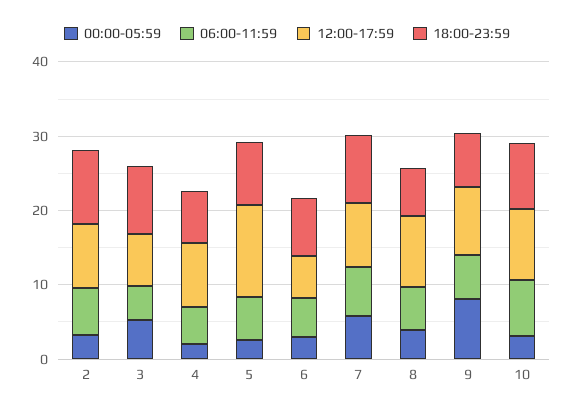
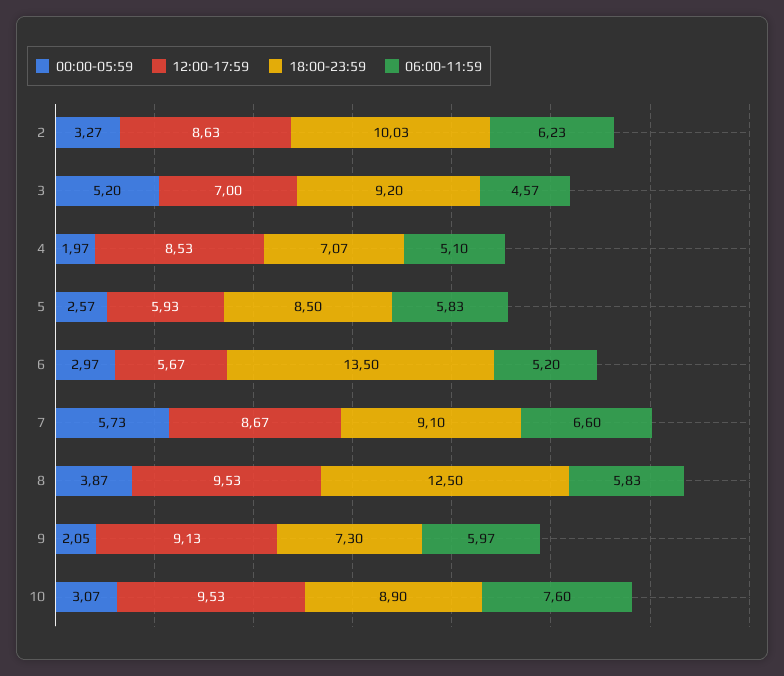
12:00-17:59, 5: 12 -> 5.93
18:00-23:59, 6: 8 -> 13.5
18:00-23:59, 8: 6 -> 12.5
00:00-05:59, 9: 8 -> 2.05

